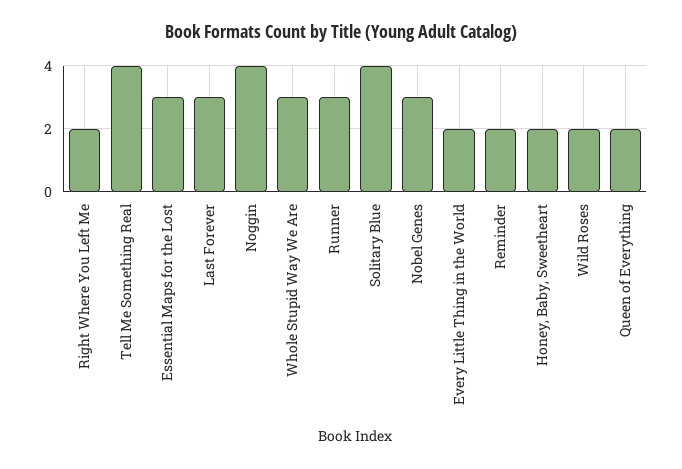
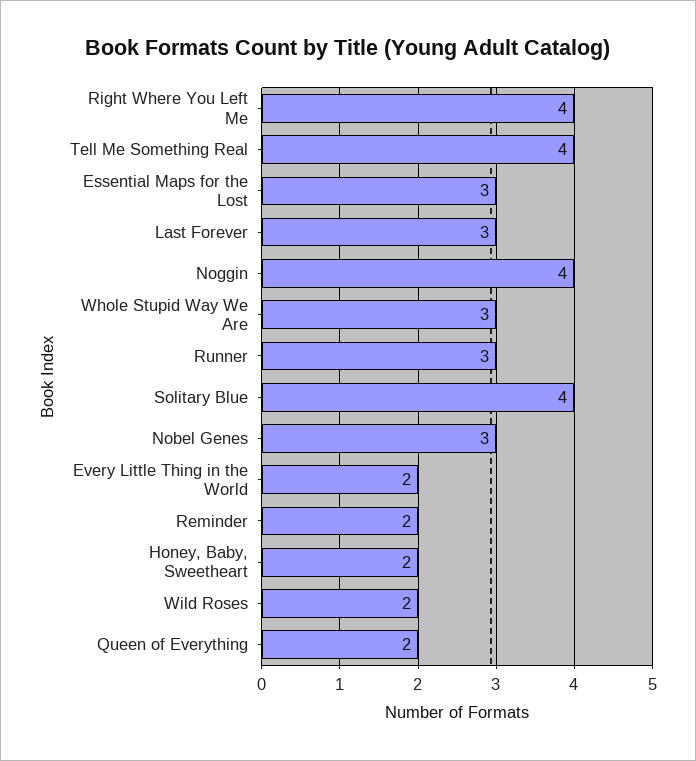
Right Where You Left Me: 2 -> 4

